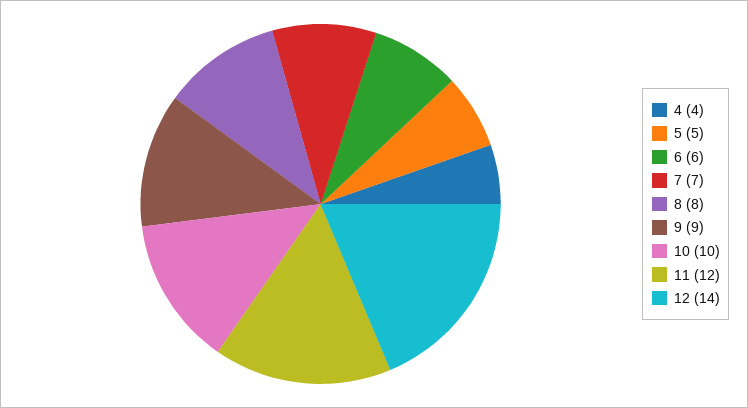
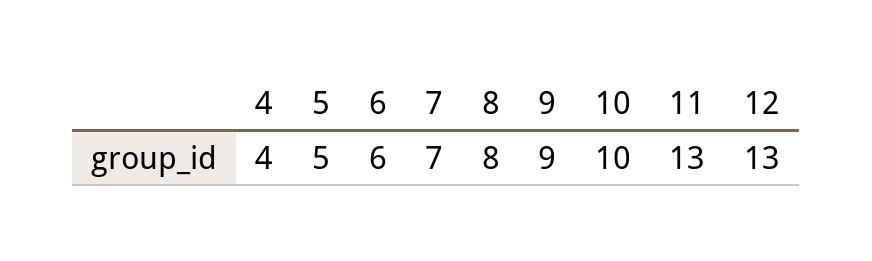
11: 12 -> 13
12: 14 -> 13

